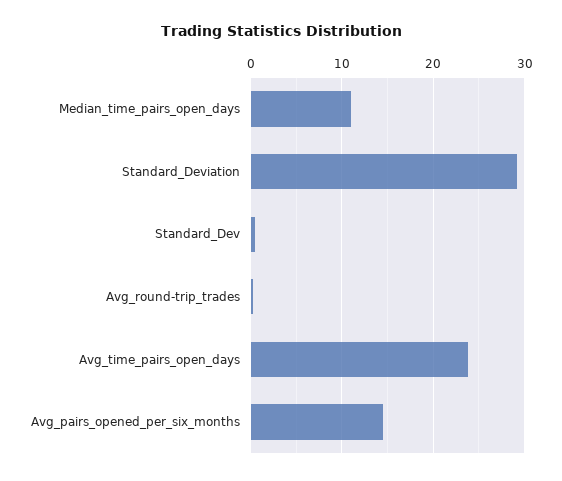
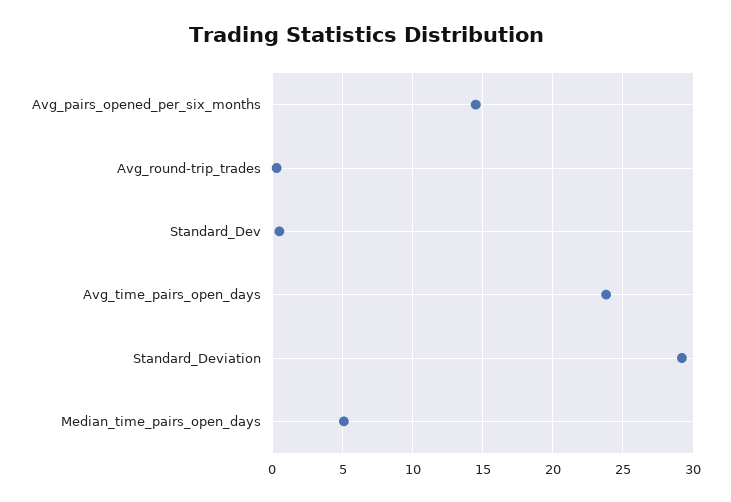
Median_time_pairs_open_days: 11 -> 5

